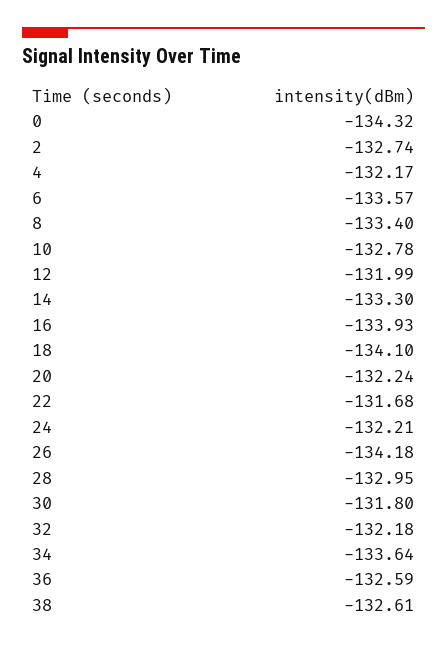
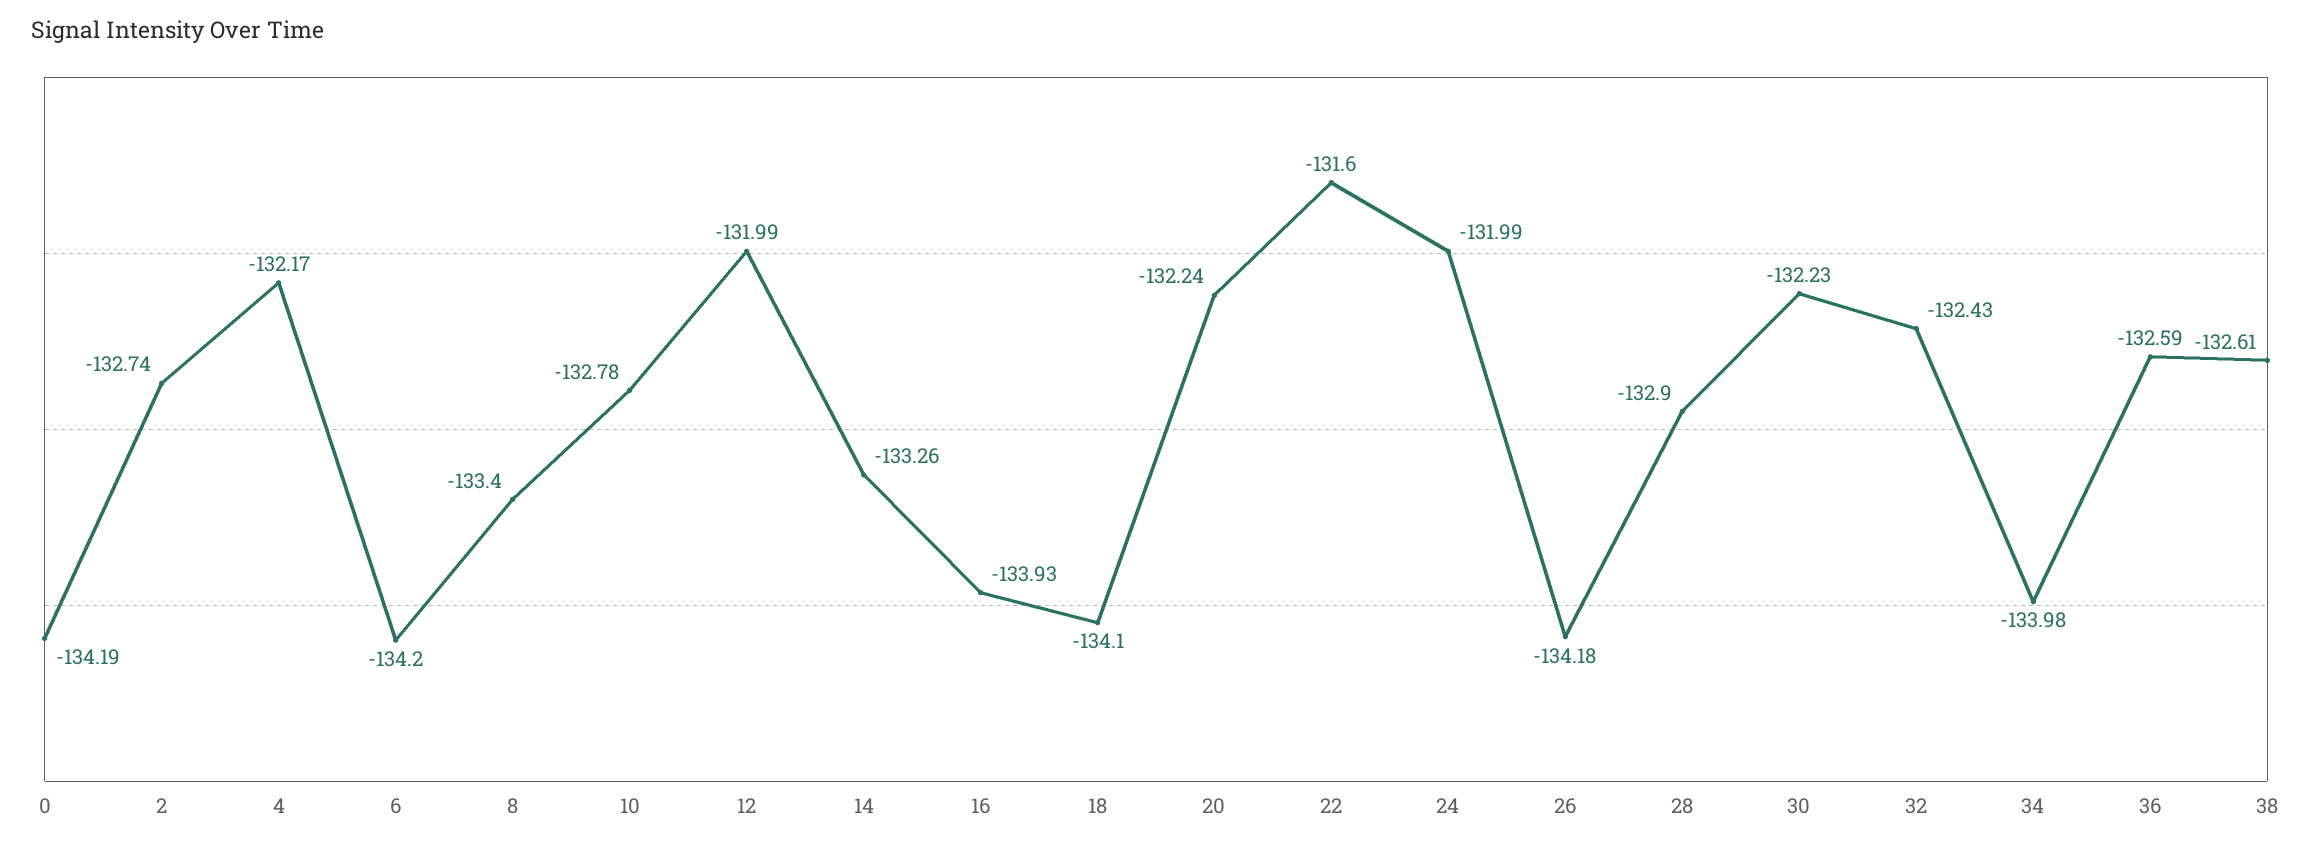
0: -134.32 -> -134.19
6: -133.57 -> -134.2
14: -133.3 -> -133.26
22: -131.68 -> -131.6
24: -132.21 -> -131.99
28: -132.95 -> -132.9
30: -131.8 -> -132.23
32: -132.18 -> -132.43
34: -133.64 -> -133.98

